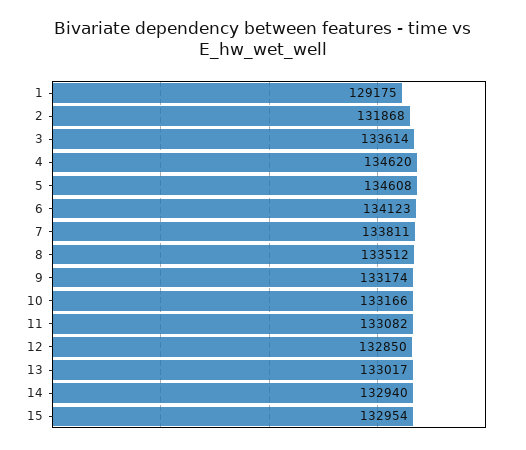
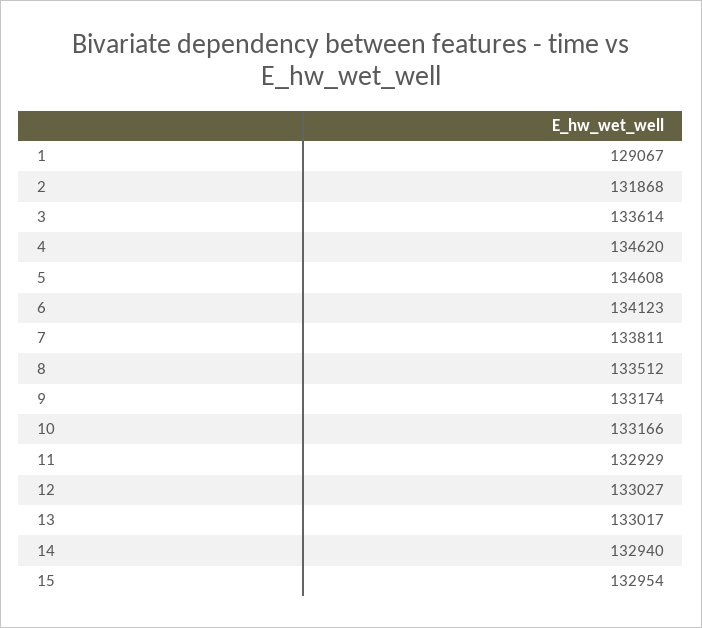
1: 129175 -> 129067
11: 133082 -> 132929
12: 132850 -> 133027

